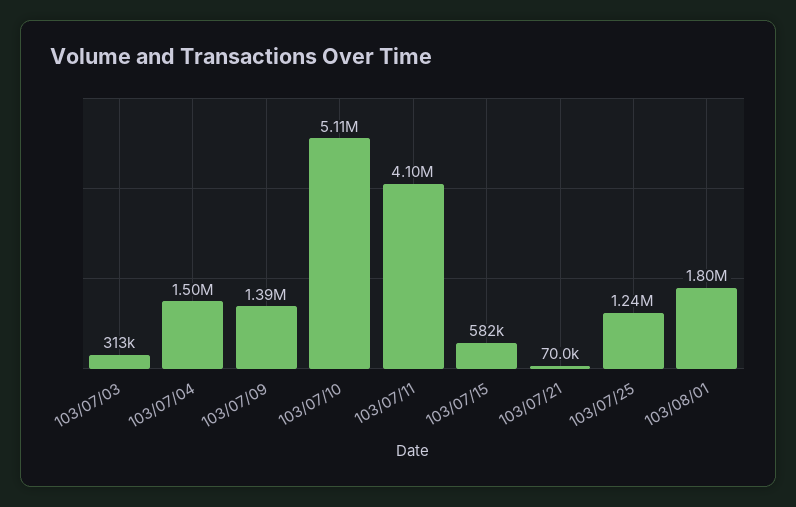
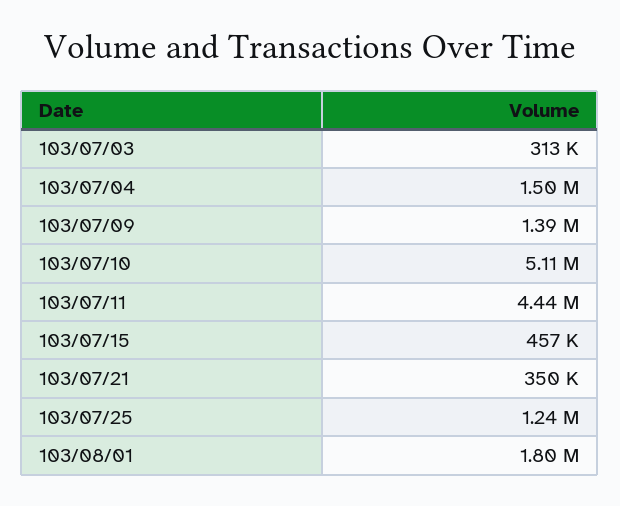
103/07/11: 4100000 -> 4440000
103/07/15: 582000 -> 457000
103/07/21: 70000 -> 350000

